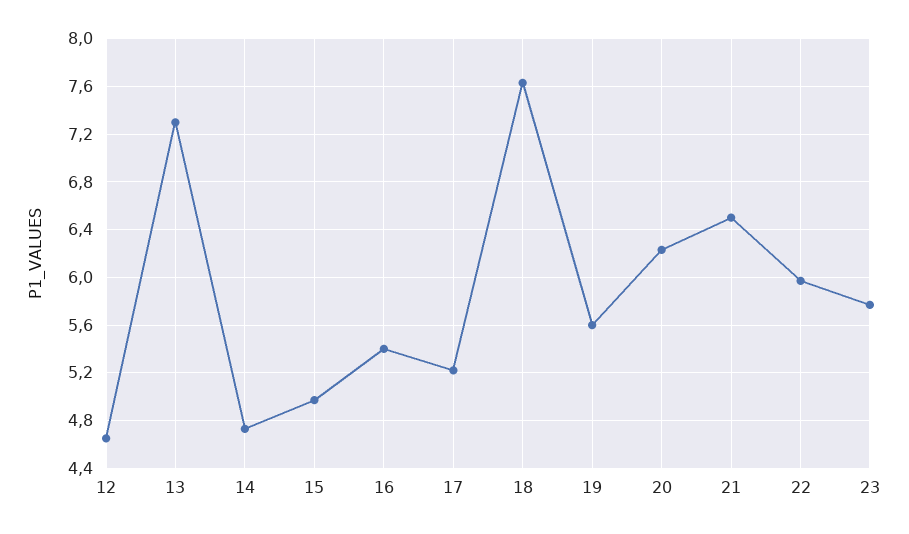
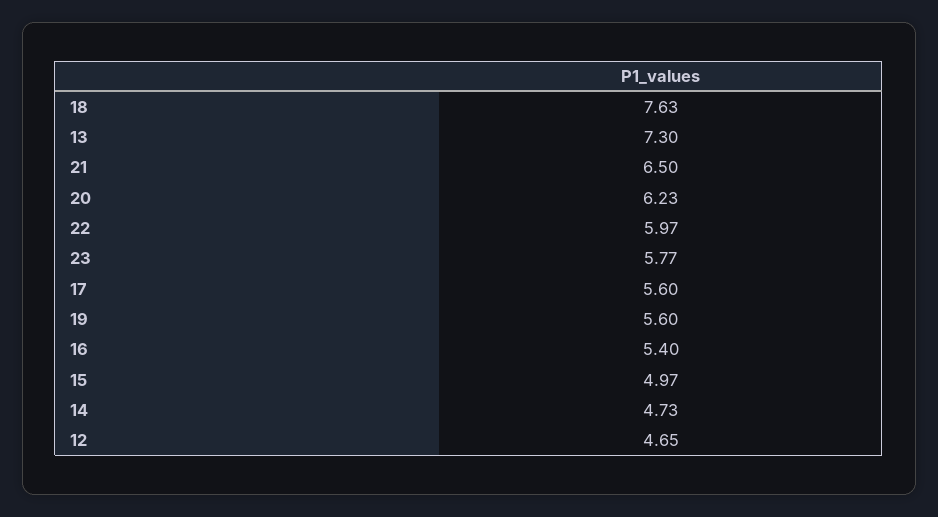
17: 5.2 -> 5.6

